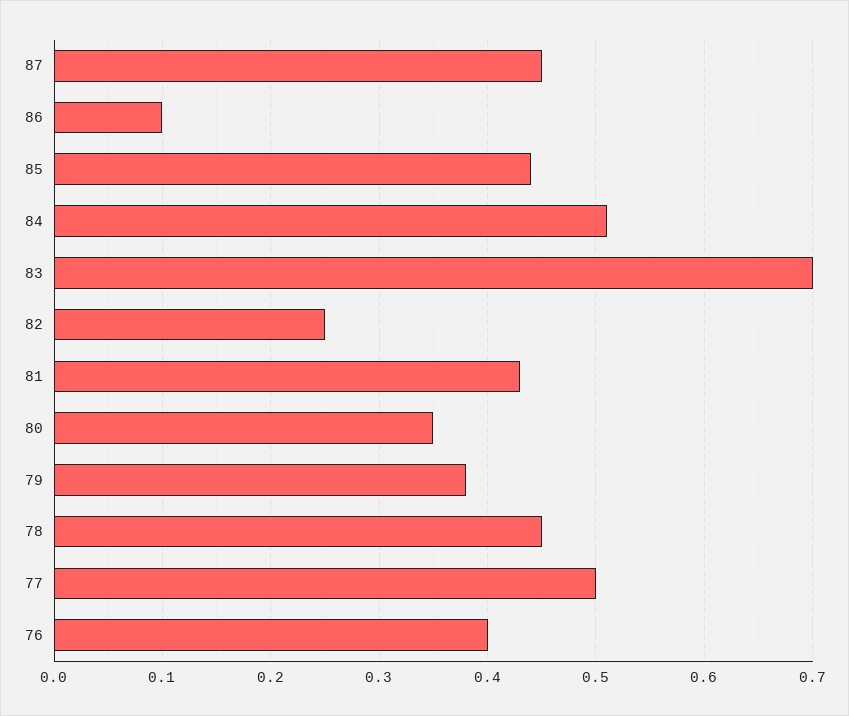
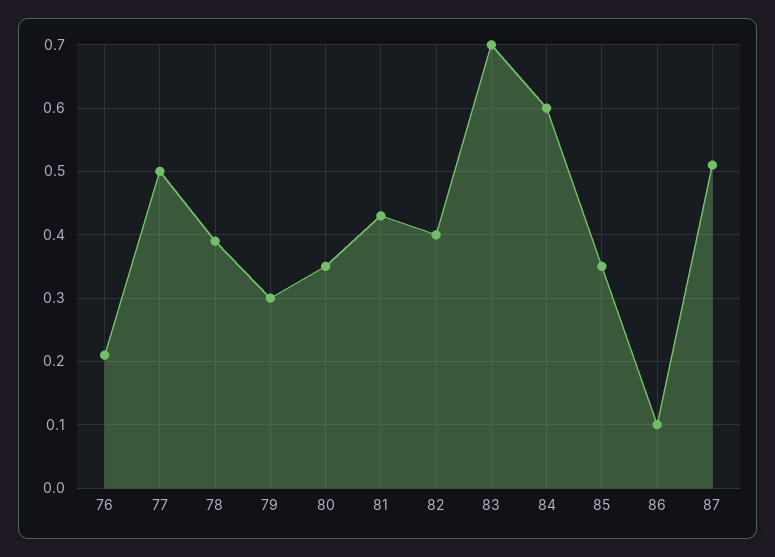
87: 0.45 -> 0.51
85: 0.44 -> 0.35
84: 0.51 -> 0.6
82: 0.25 -> 0.4
79: 0.38 -> 0.3
78: 0.45 -> 0.39
76: 0.4 -> 0.21

